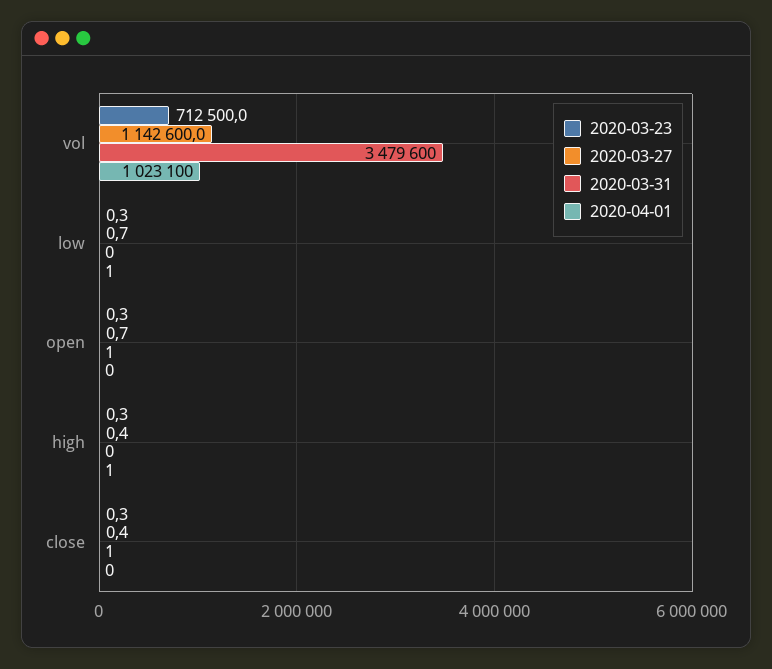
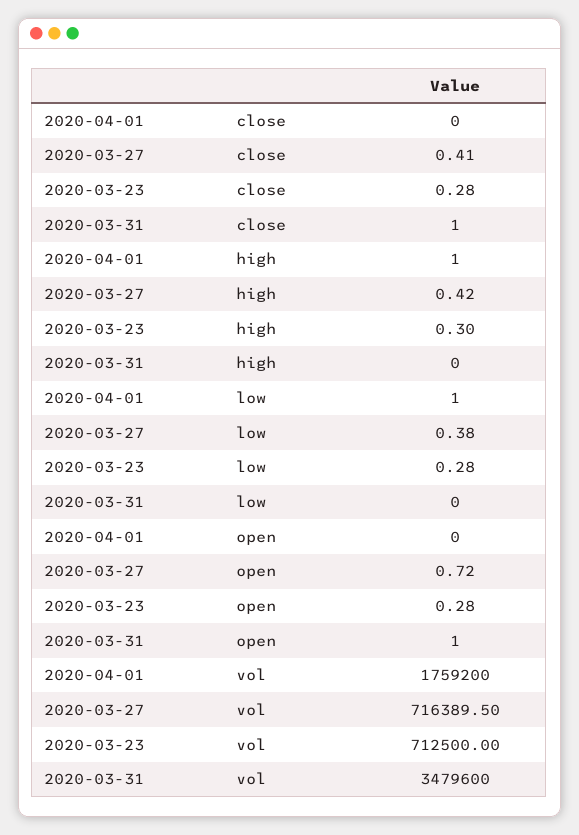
2020-03-27, vol: 1142600 -> 716389.5
2020-04-01, vol: 1023100 -> 1759200
2020-03-27, low: 0.7 -> 0.38

